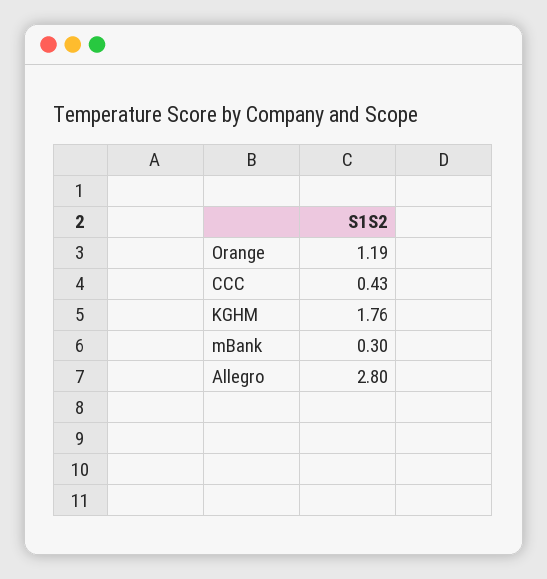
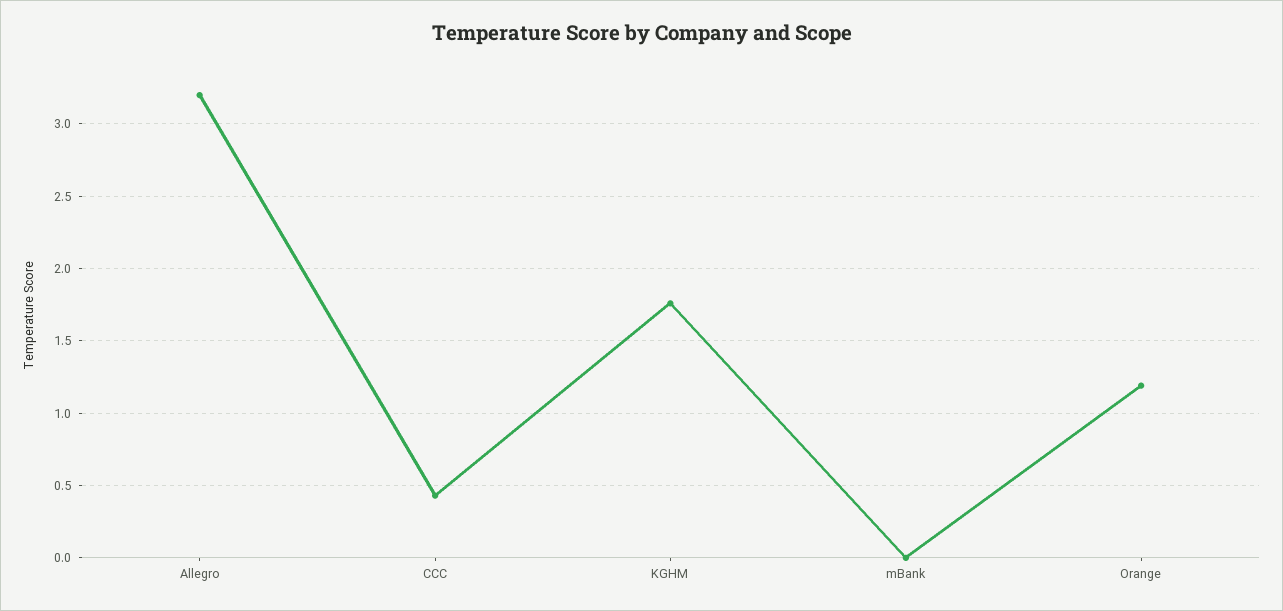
mBank: 0.3 -> 0
Allegro: 2.8 -> 3.2

